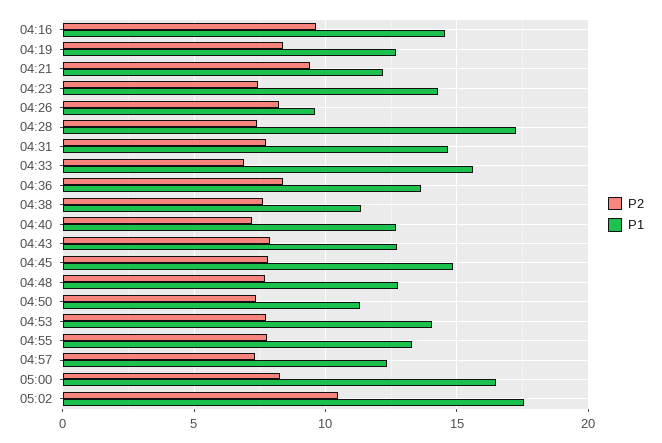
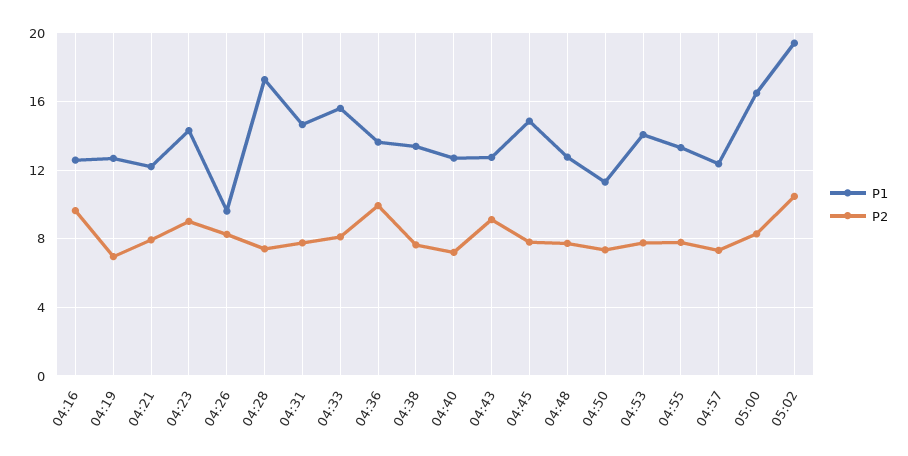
P1, 04:16: 14.5 -> 12.5
P2, 04:19: 8.5 -> 7
P2, 04:21: 9.5 -> 8
P2, 04:23: 7.5 -> 9
P2, 04:33: 7 -> 8
P2, 04:36: 8.5 -> 10
P1, 04:38: 11.5 -> 13.5
P2, 04:43: 8 -> 9
P1, 05:02: 17.5 -> 19.5

